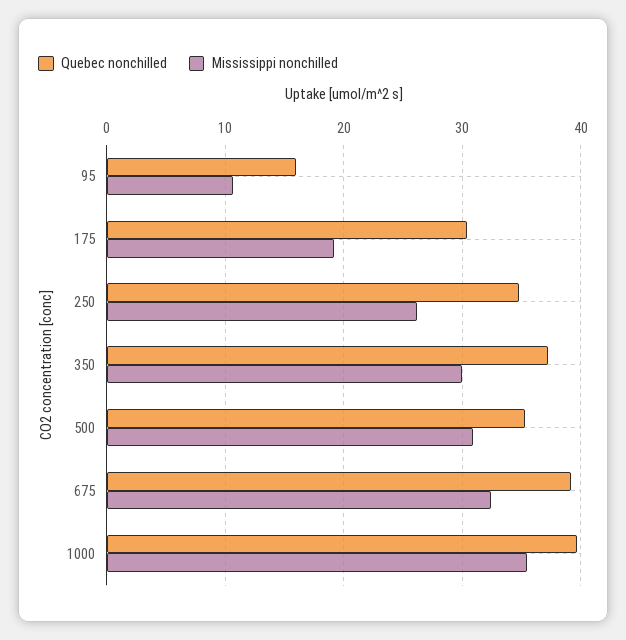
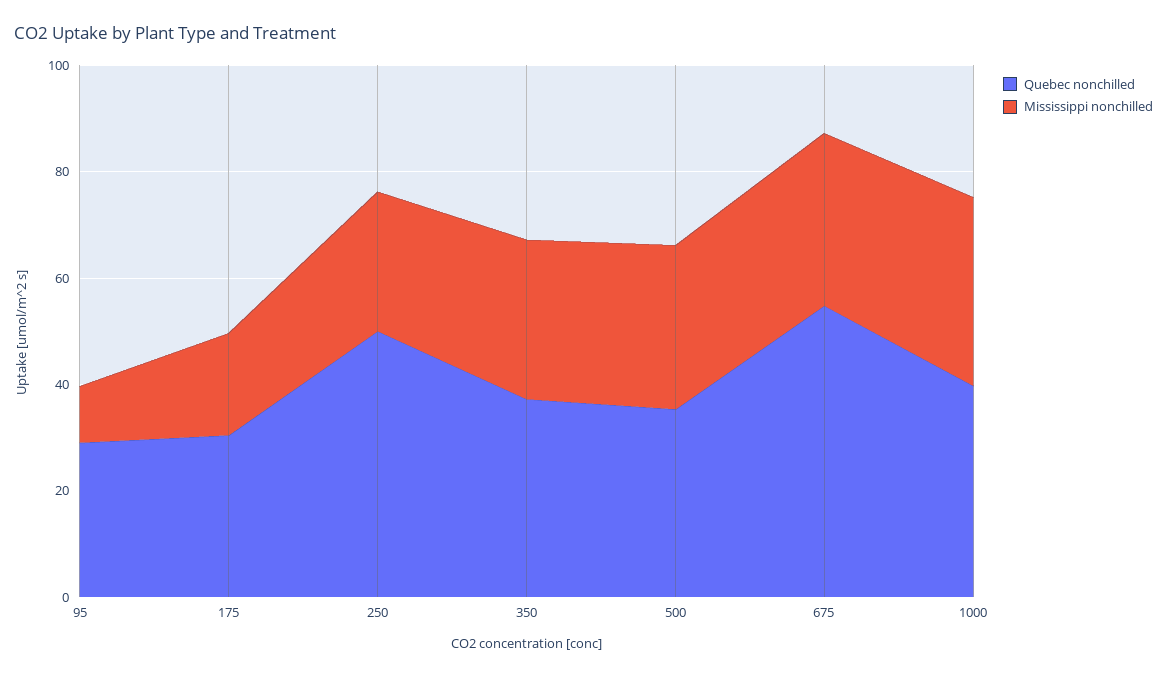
Quebec nonchilled, 95: 16 -> 30
Quebec nonchilled, 250: 35 -> 50
Quebec nonchilled, 675: 39 -> 55

